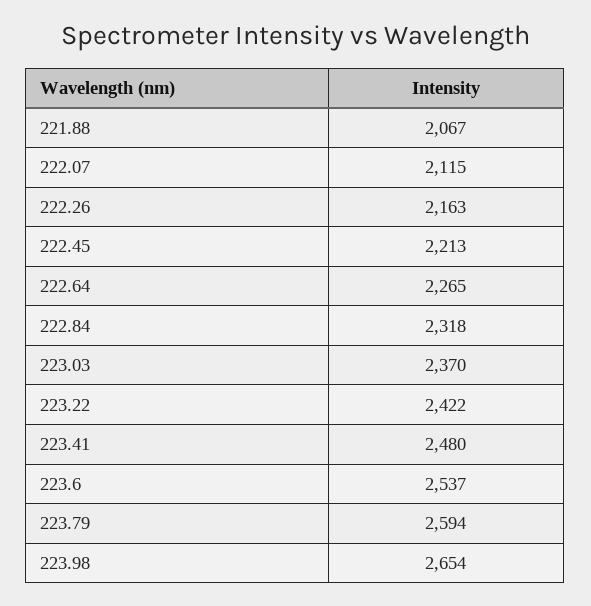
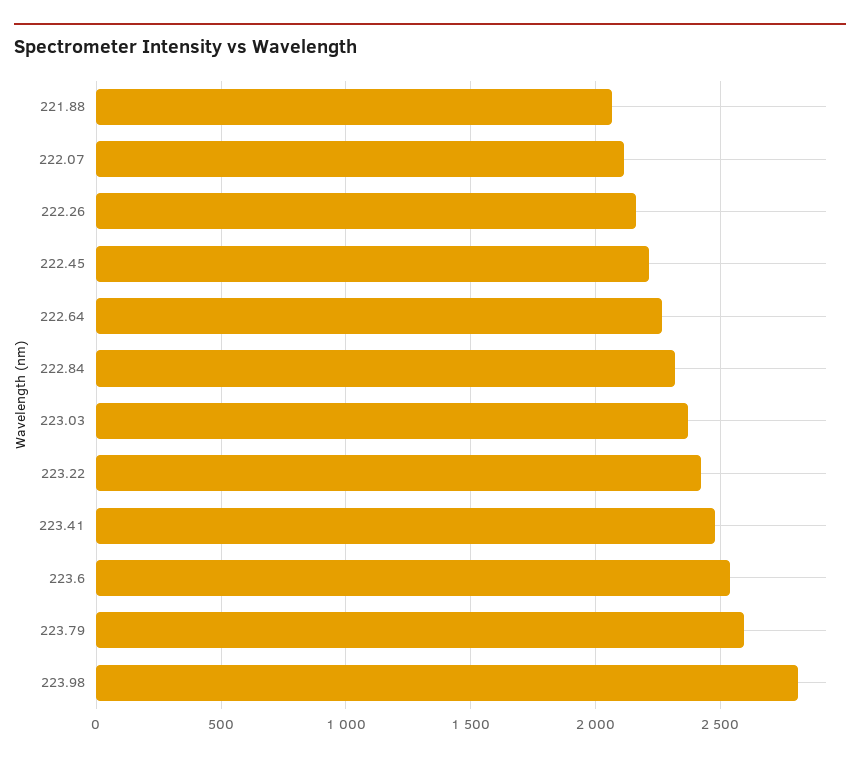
223.98: 2654 -> 2800

